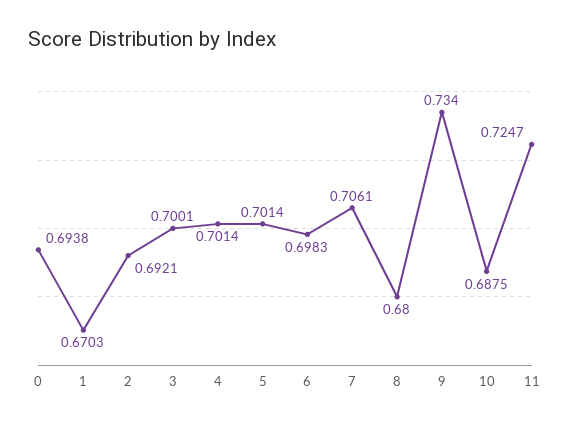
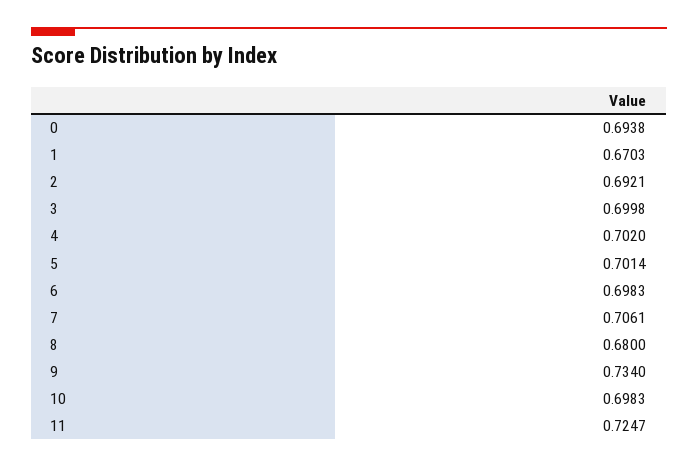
3: 0.7001 -> 0.6998
4: 0.7014 -> 0.702
10: 0.6875 -> 0.6983

